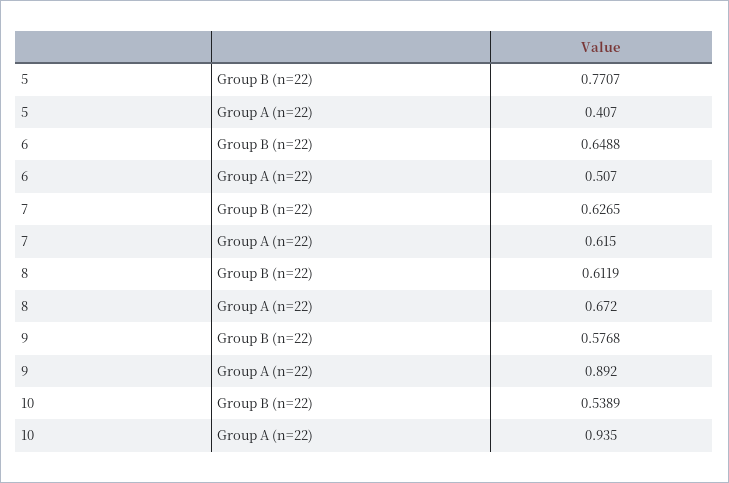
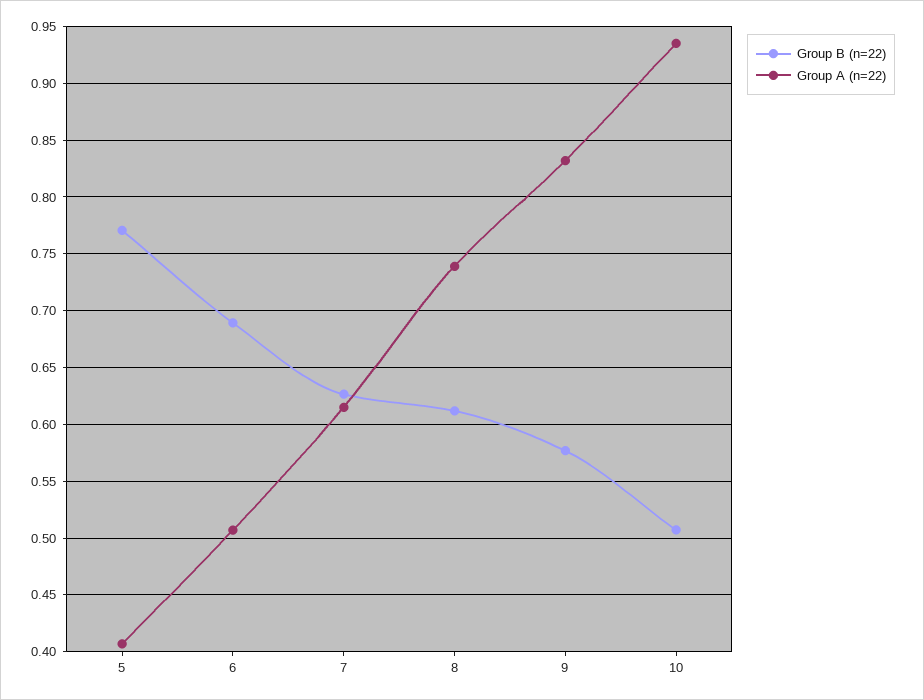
Group B (n=22), 6: 0.6488 -> 0.69
Group A (n=22), 8: 0.672 -> 0.74
Group A (n=22), 9: 0.892 -> 0.83
Group B (n=22), 10: 0.5389 -> 0.51

